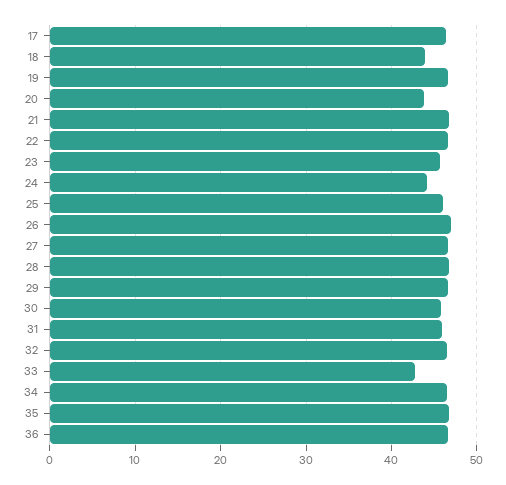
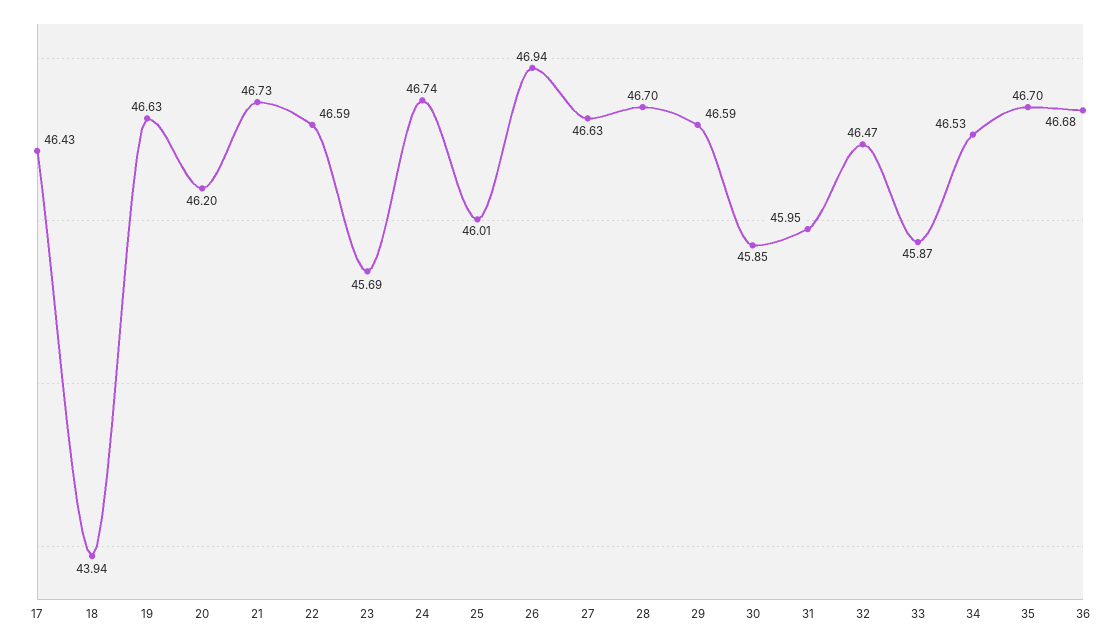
20: 44 -> 46.2
24: 44 -> 46.74
33: 43 -> 45.87

